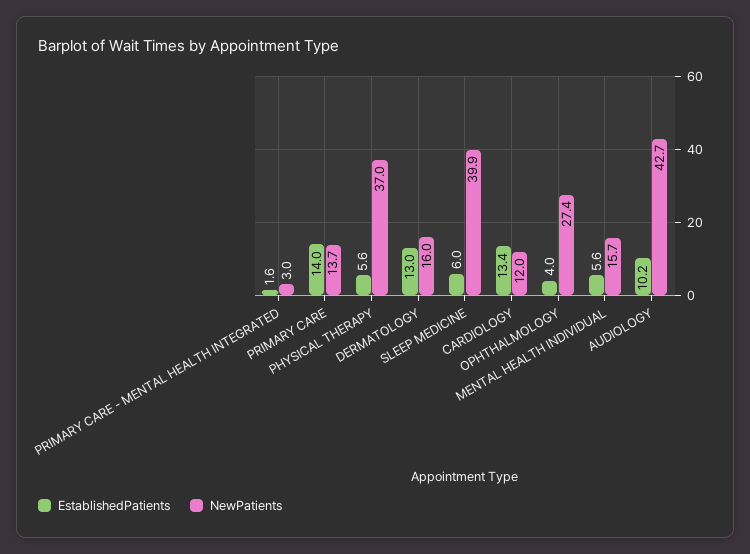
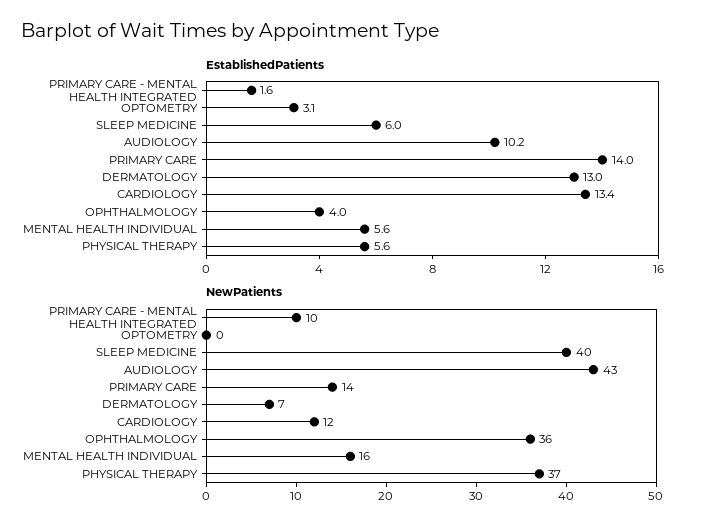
NewPatients, PRIMARY CARE - MENTAL HEALTH INTEGRATED: 3 -> 10
NewPatients, DERMATOLOGY: 16 -> 7
NewPatients, OPHTHALMOLOGY: 27.4 -> 36
EstablishedPatients, OPTOMETRY: none -> 3.1
NewPatients, OPTOMETRY: none -> 0

